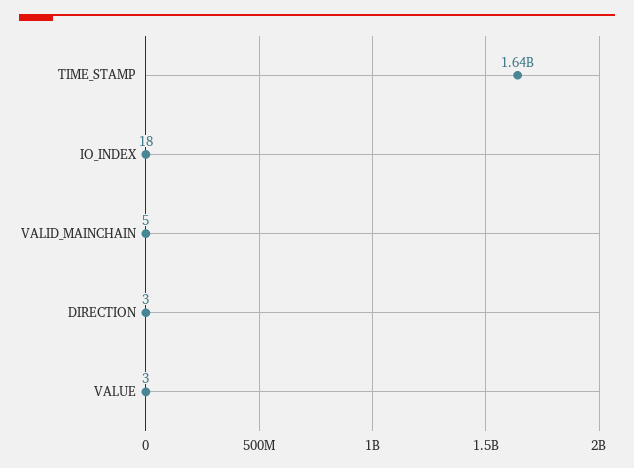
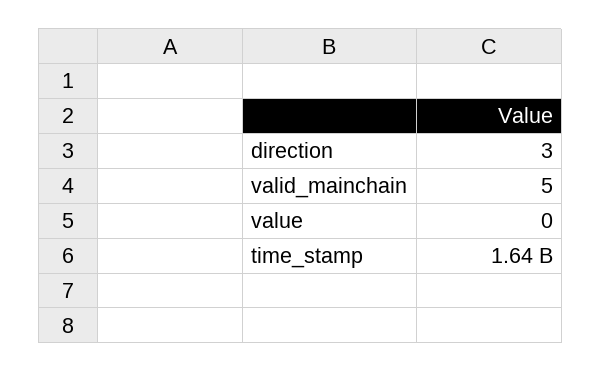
IO_INDEX: 18 -> none
VALUE: 3 -> 0

